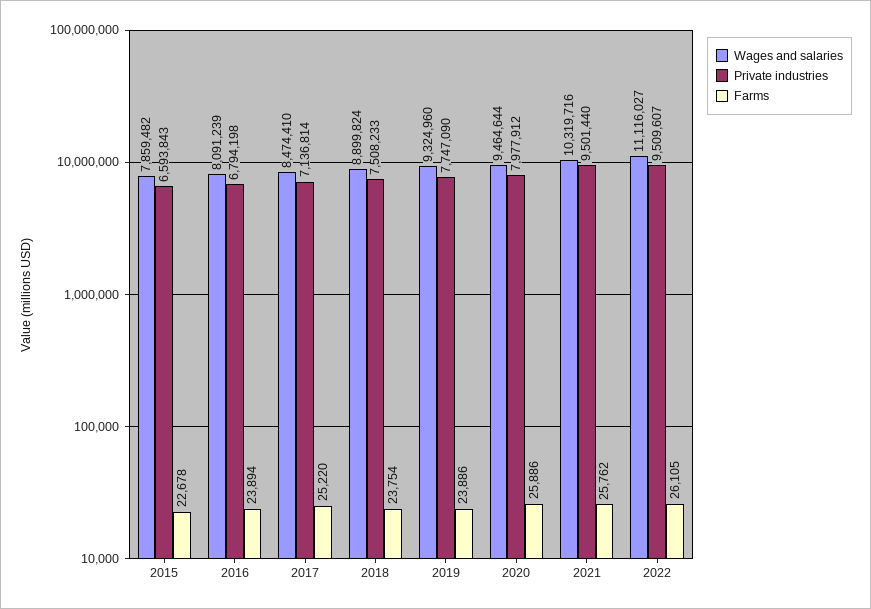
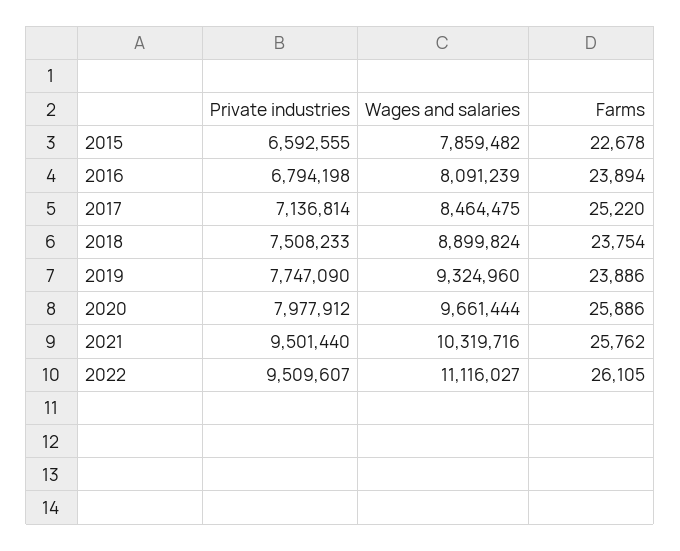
Private industries, 2015: 6593843 -> 6592555
Wages and salaries, 2017: 8474410 -> 8464475
Wages and salaries, 2020: 9464644 -> 9661444

